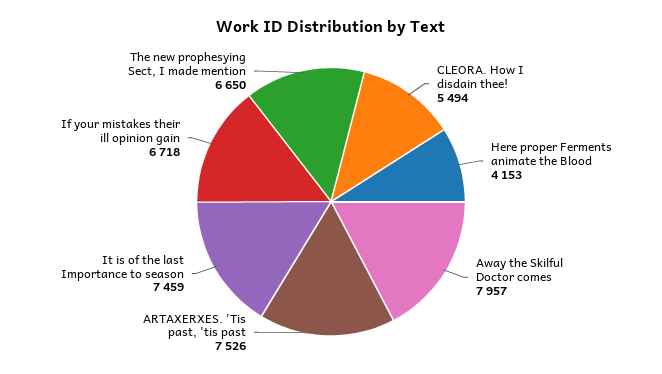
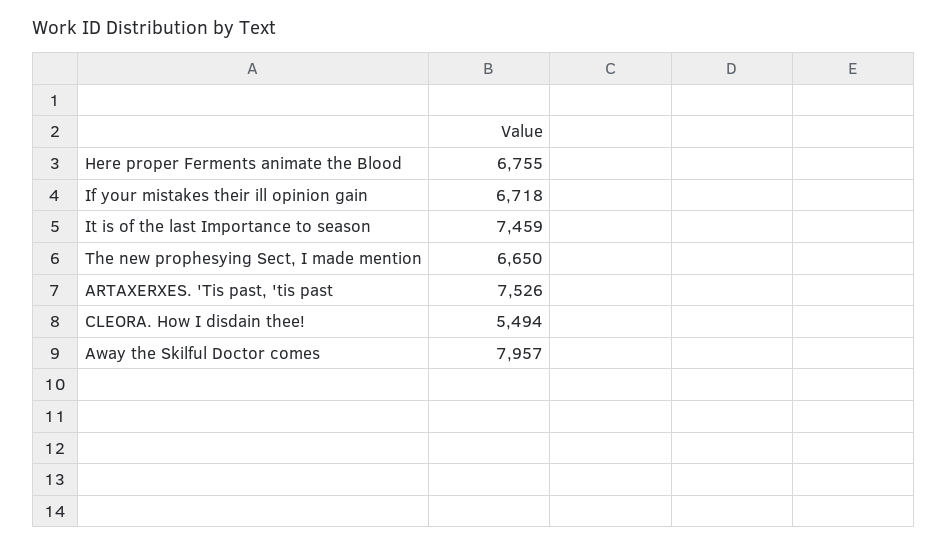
Here proper Ferments animate the Blood: 4153 -> 6755

